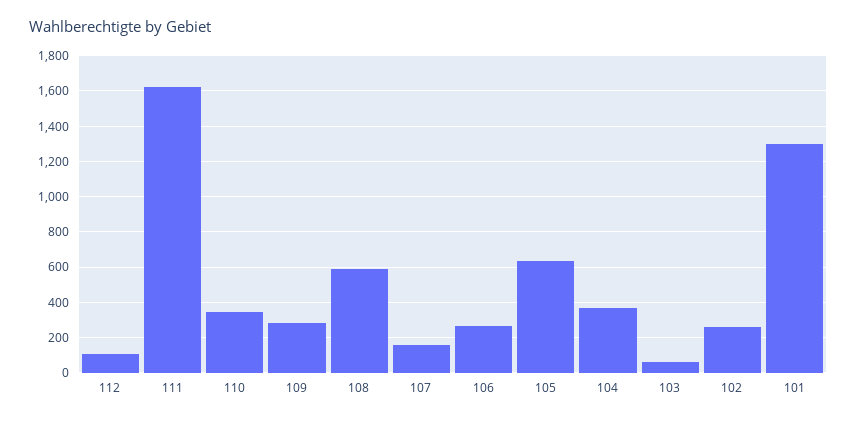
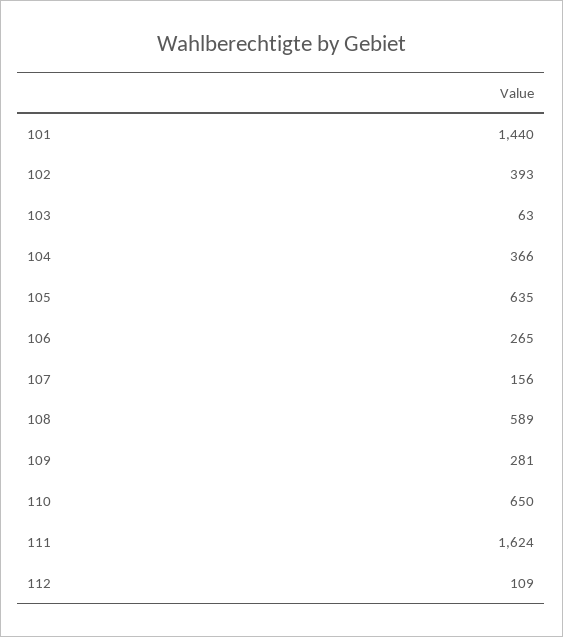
110: 350 -> 650
102: 250 -> 393
101: 1300 -> 1440

